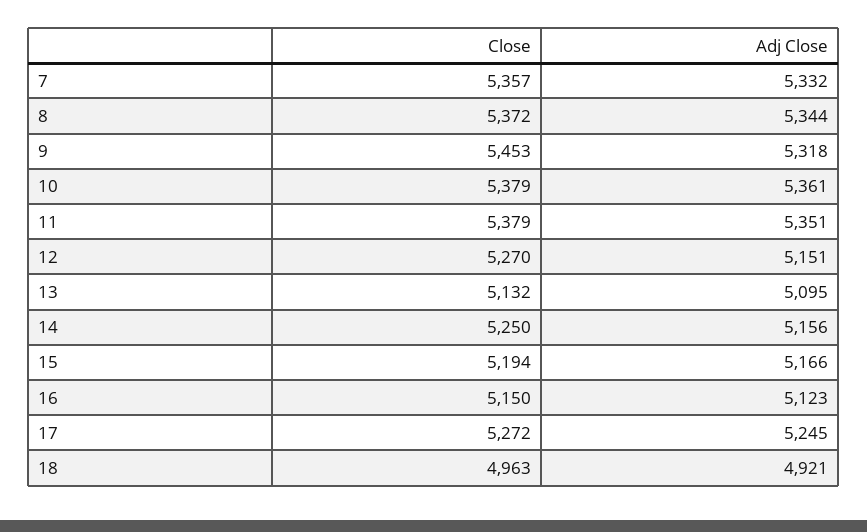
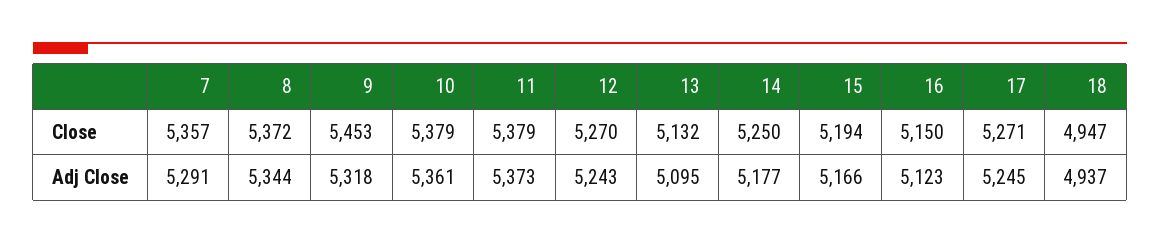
Adj Close, 7: 5332 -> 5291
Adj Close, 11: 5351 -> 5373
Adj Close, 12: 5151 -> 5243
Adj Close, 14: 5156 -> 5177
Close, 17: 5272 -> 5271
Close, 18: 4963 -> 4947
Adj Close, 18: 4921 -> 4937

